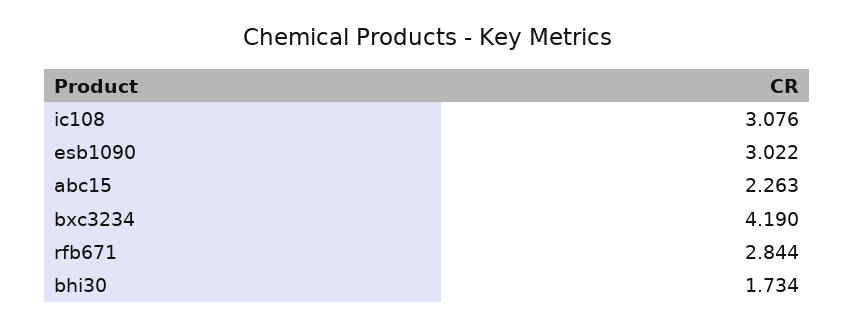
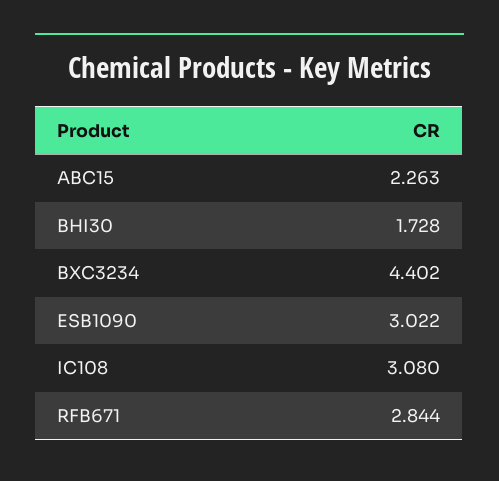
ic108: 3.076 -> 3.08
bxc3234: 4.19 -> 4.402
bhi30: 1.734 -> 1.728

